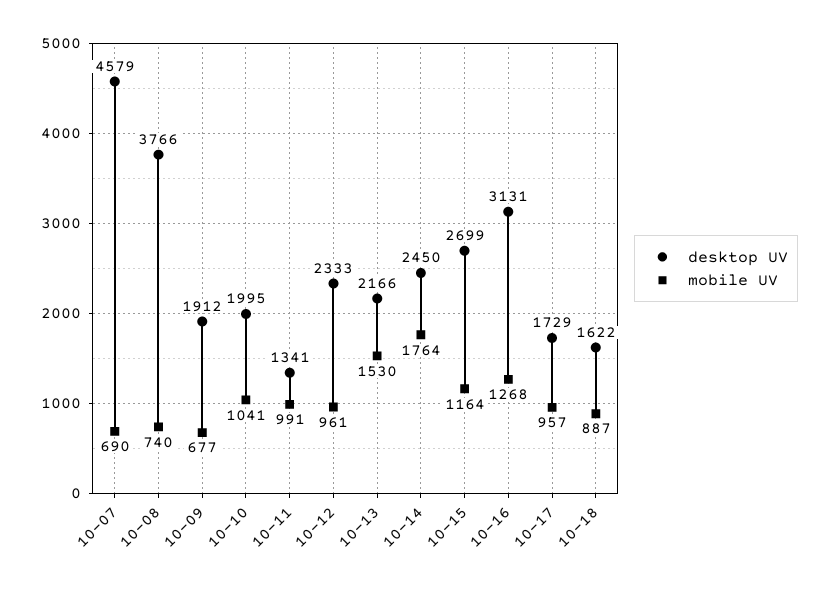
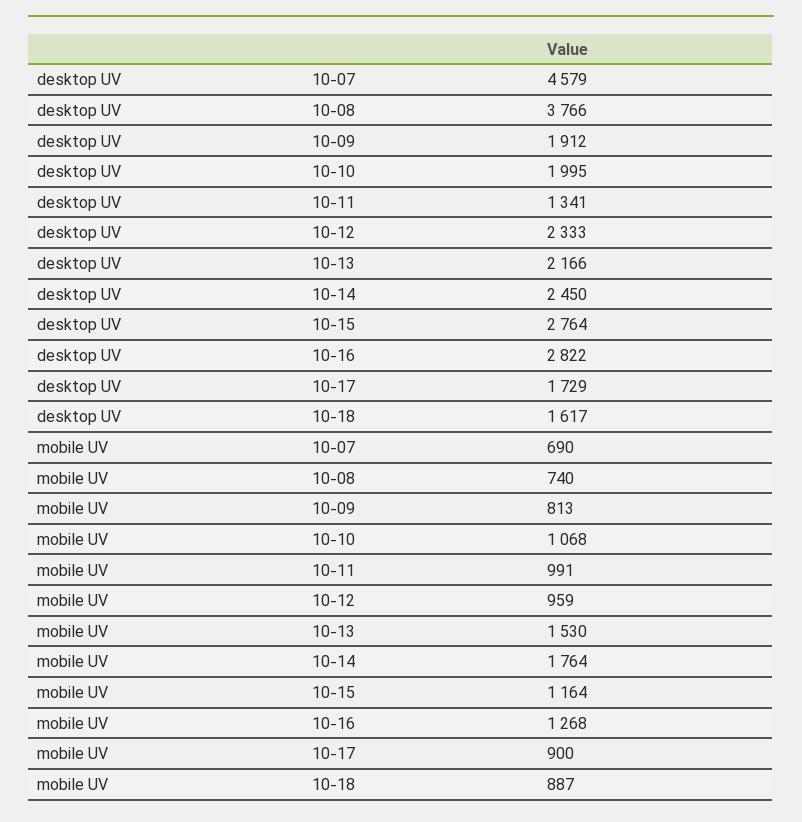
mobile UV, 10-09: 677 -> 813
mobile UV, 10-10: 1041 -> 1068
mobile UV, 10-12: 961 -> 959
desktop UV, 10-15: 2699 -> 2764
desktop UV, 10-16: 3131 -> 2822
mobile UV, 10-17: 957 -> 900
desktop UV, 10-18: 1622 -> 1617

